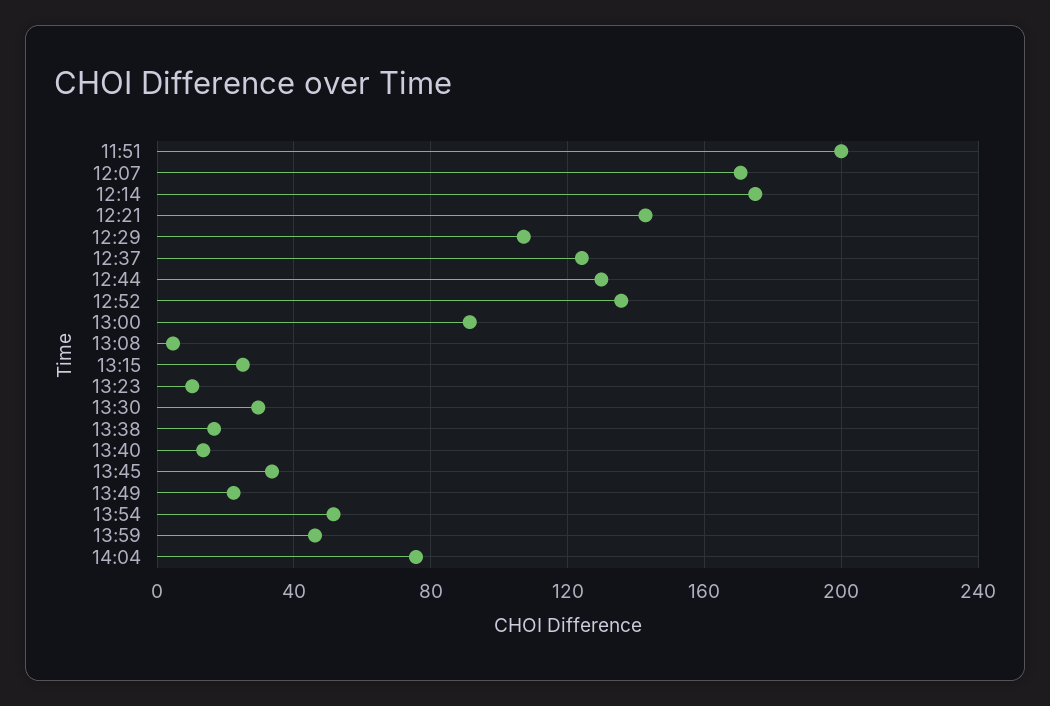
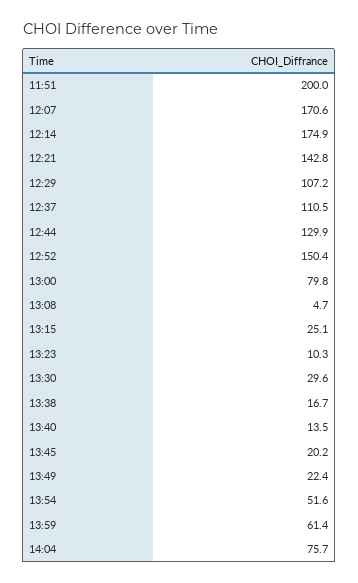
12:37: 125 -> 110.5
12:52: 135 -> 150.4
13:00: 90 -> 79.8
13:45: 35 -> 20.2
13:59: 45 -> 61.4

